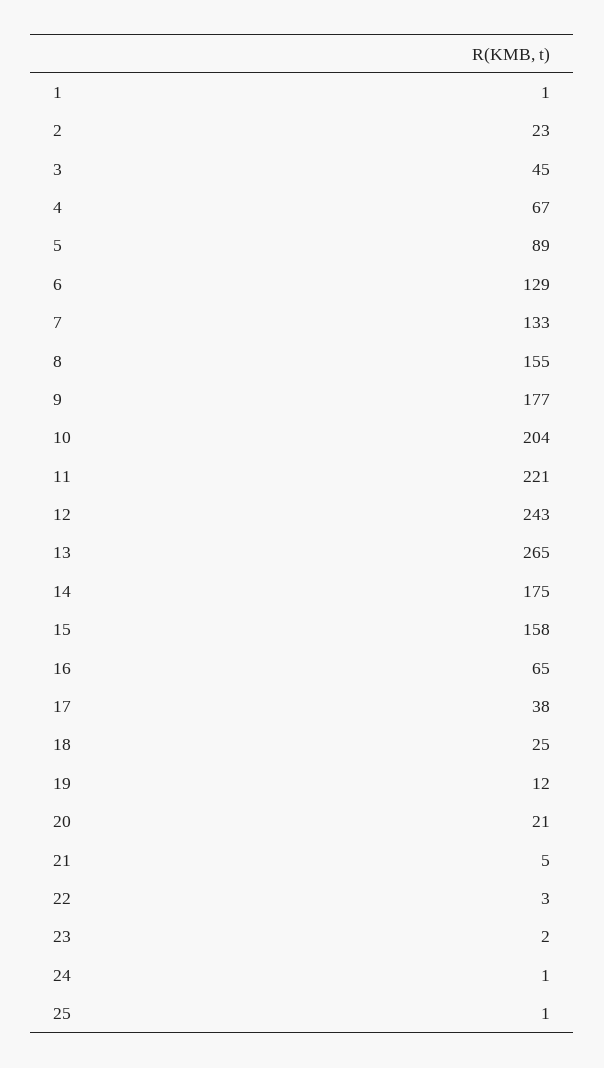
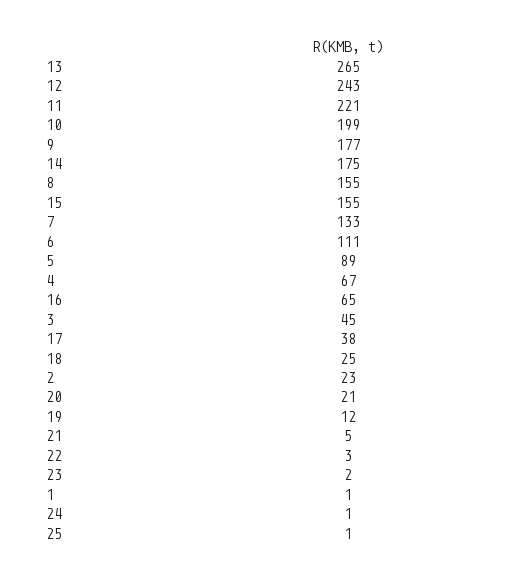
6: 129 -> 111
10: 204 -> 199
15: 158 -> 155

